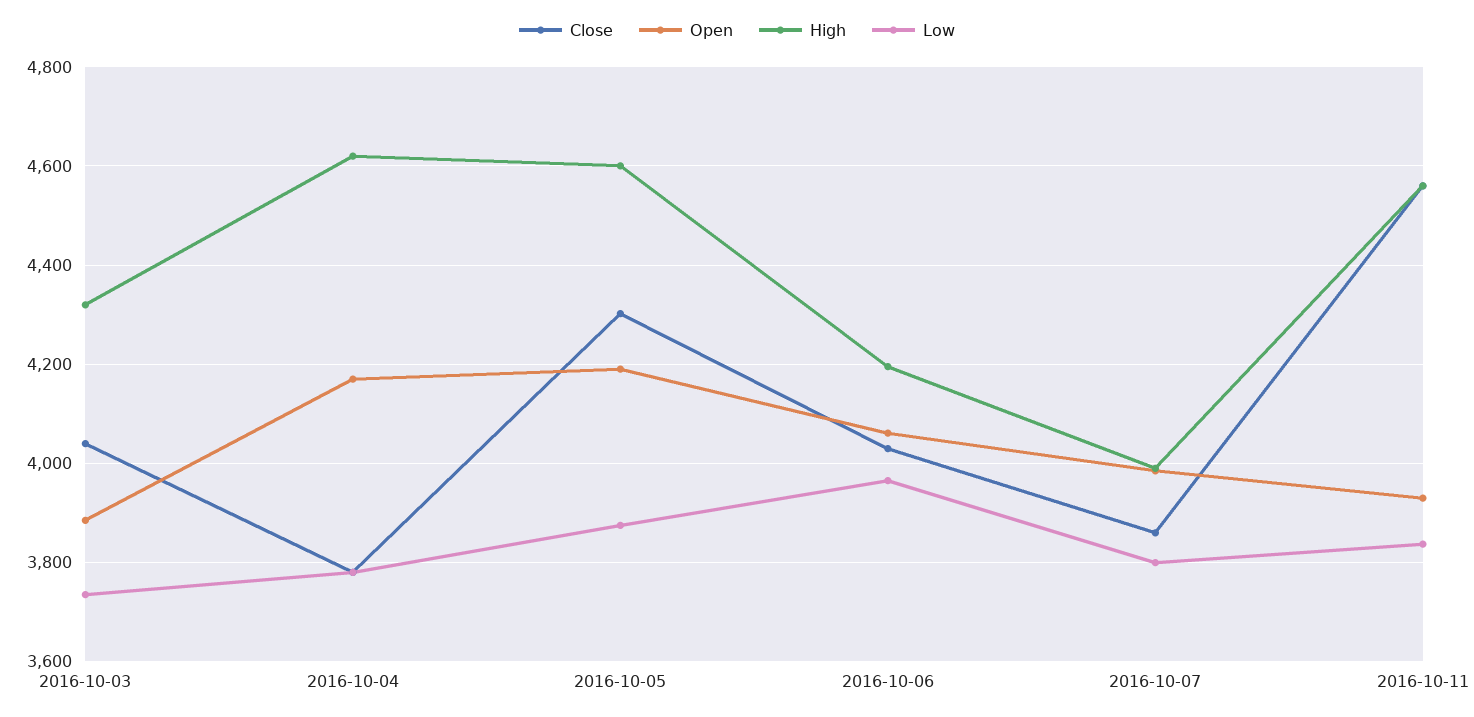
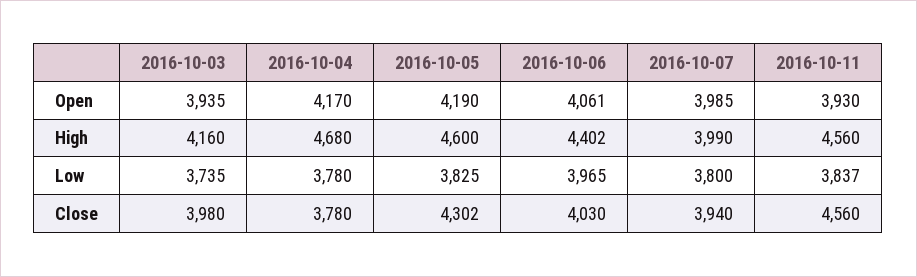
Close, 2016-10-03: 4040 -> 3980
Open, 2016-10-03: 3880 -> 3935
High, 2016-10-03: 4320 -> 4160
High, 2016-10-04: 4620 -> 4680
Low, 2016-10-05: 3880 -> 3825
High, 2016-10-06: 4200 -> 4402
Close, 2016-10-07: 3860 -> 3940

